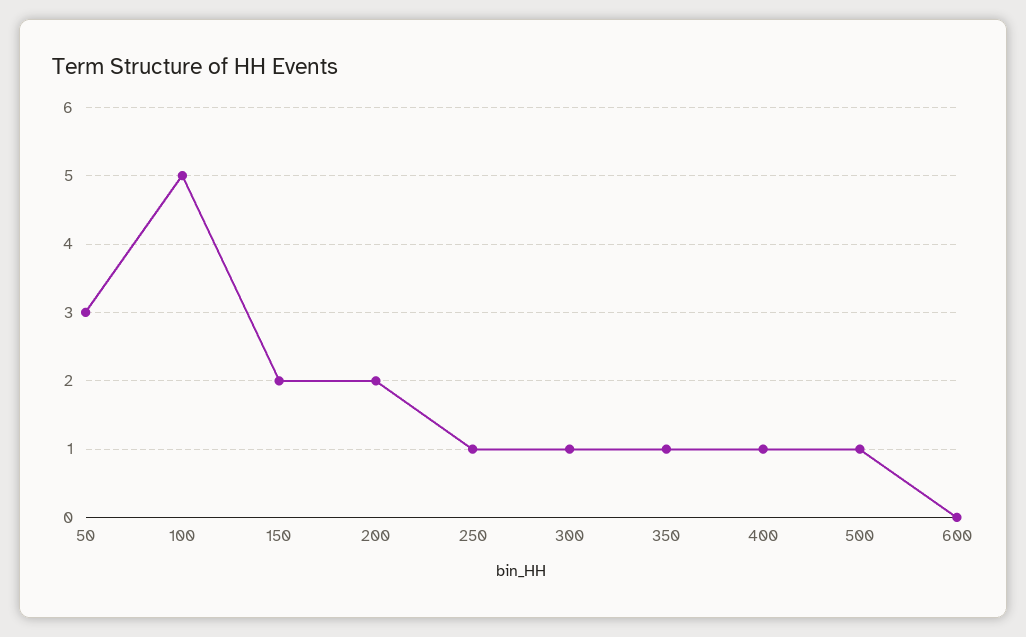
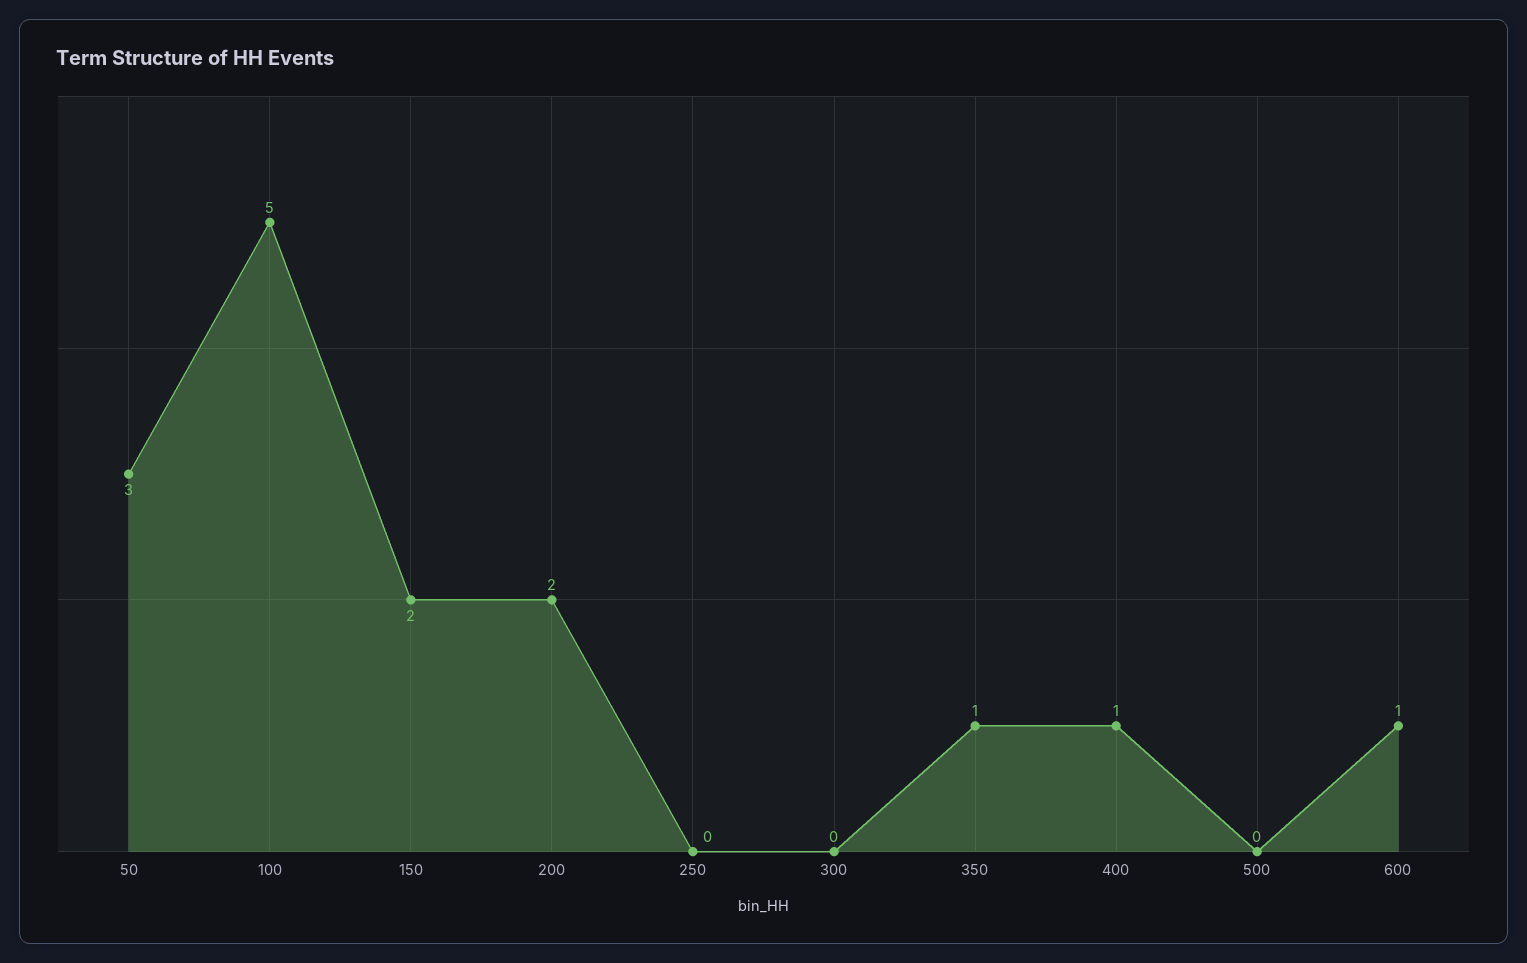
250: 1 -> 0
300: 1 -> 0
500: 1 -> 0
600: 0 -> 1

